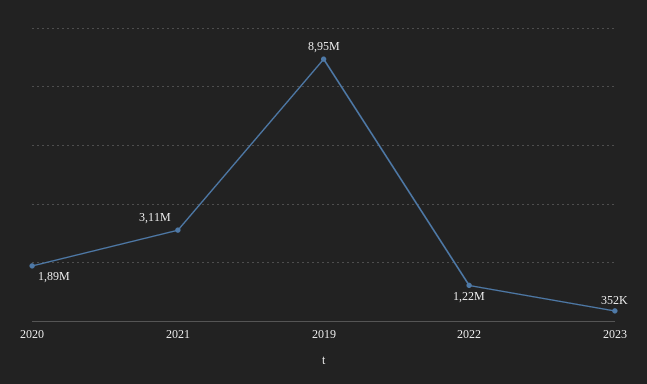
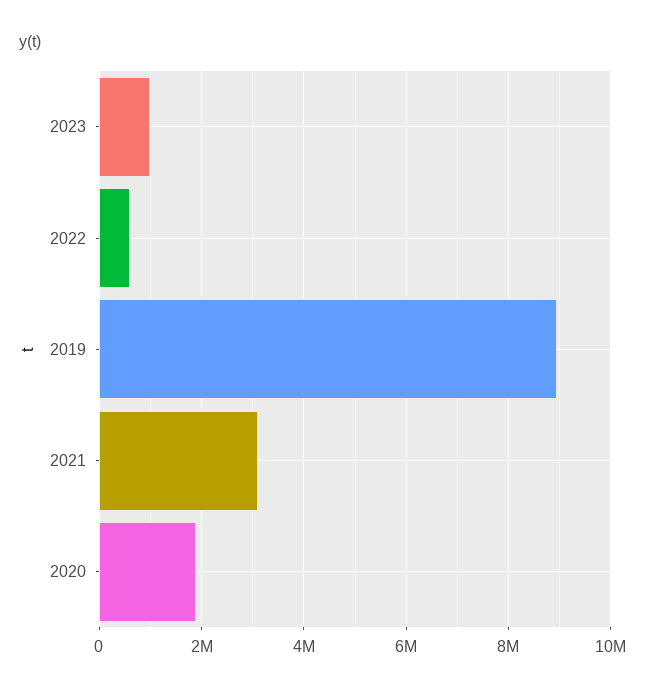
2022: 1220000 -> 600000
2023: 352000 -> 1000000

